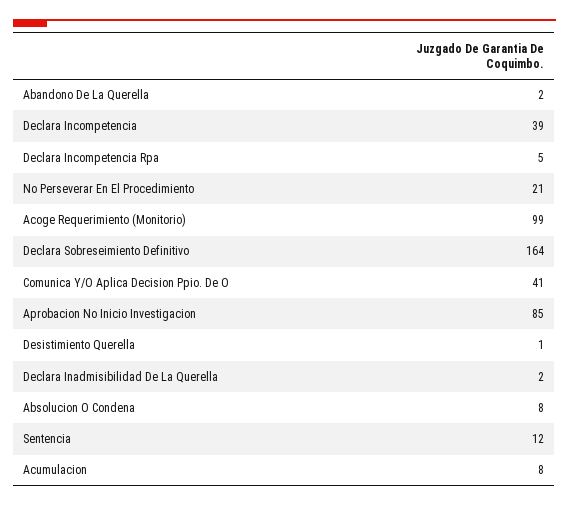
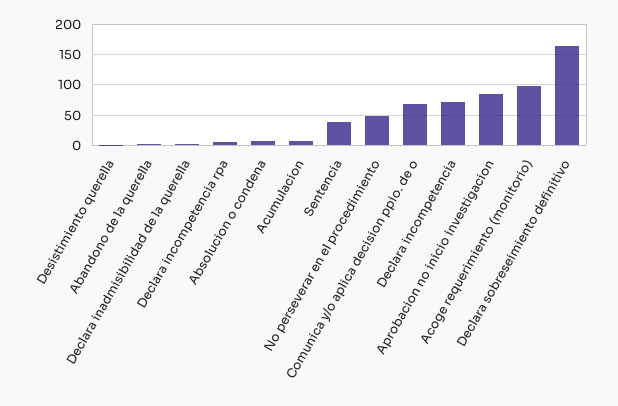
Declara Incompetencia: 39 -> 70
No Perseverar En El Procedimiento: 21 -> 50
Comunica Y/O Aplica Decision Ppio. De O: 41 -> 70
Sentencia: 12 -> 40

